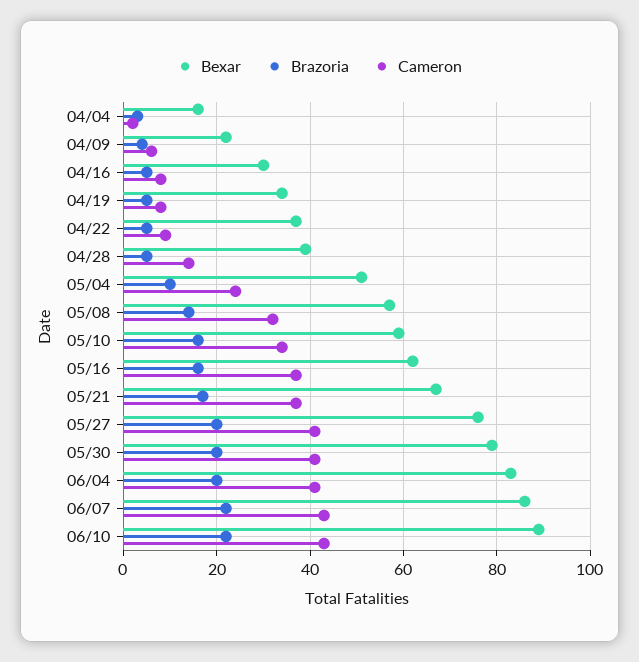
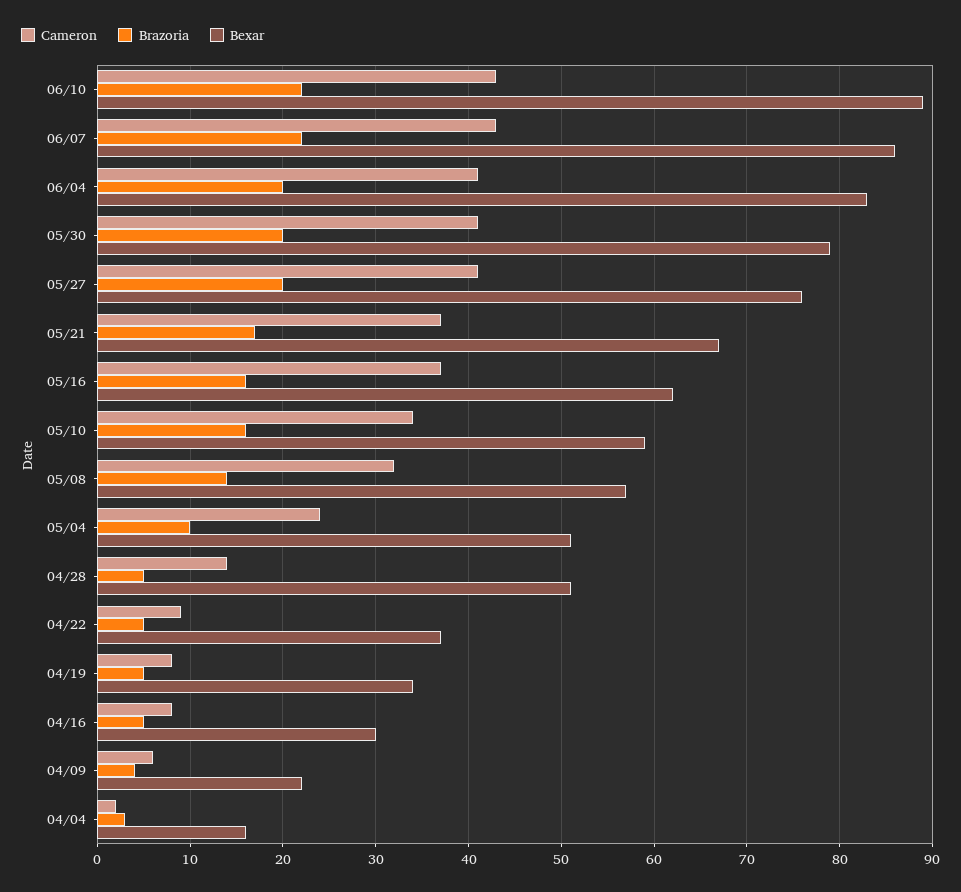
Bexar, 04/28: 40 -> 51

